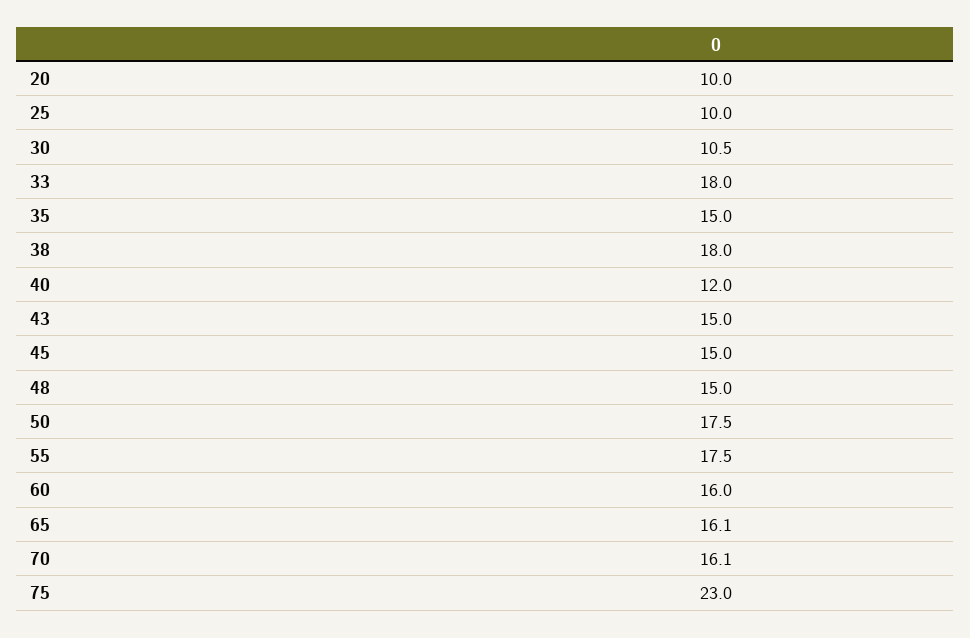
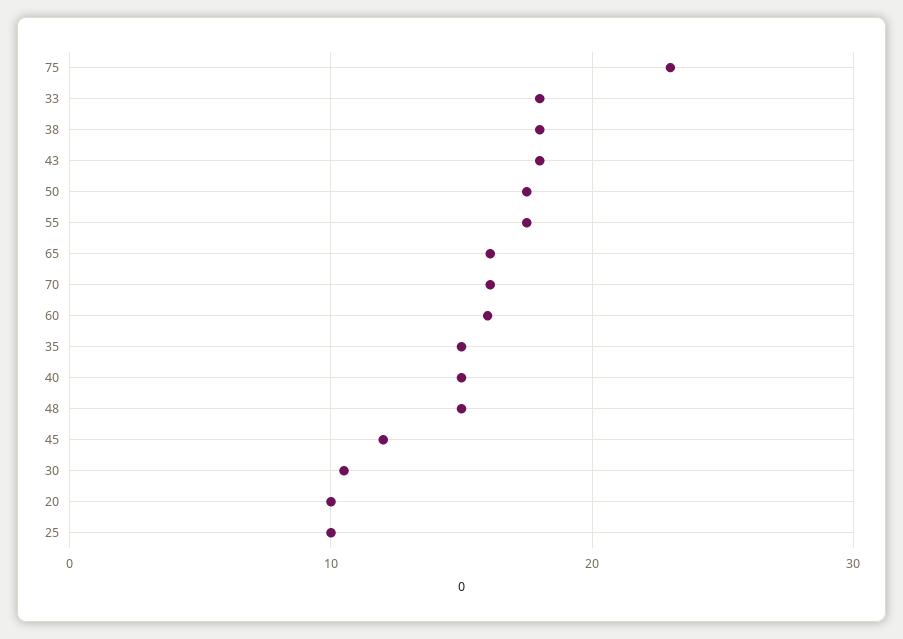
40: 12 -> 15
43: 15 -> 18
45: 15 -> 12

